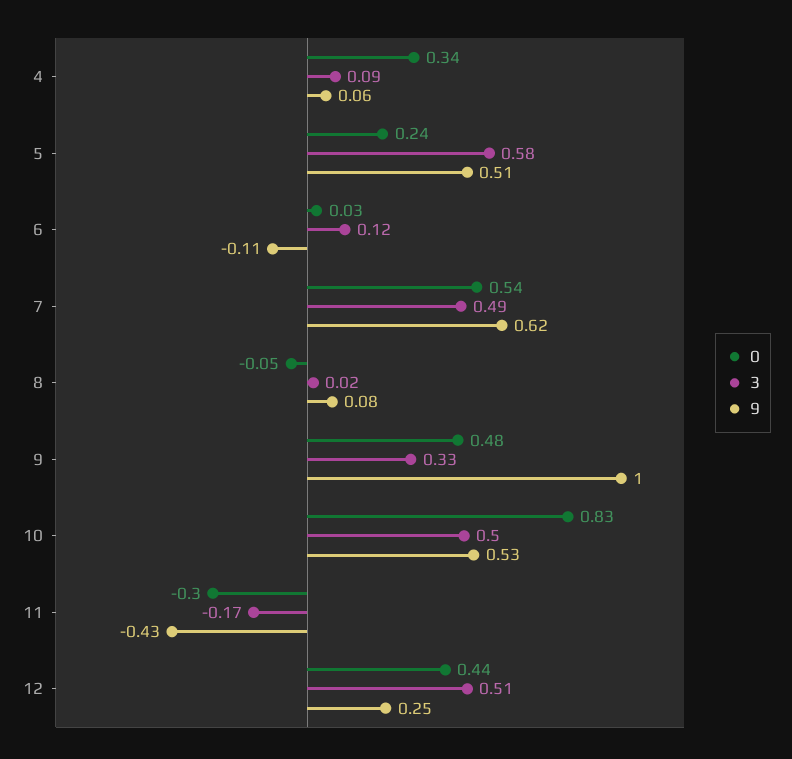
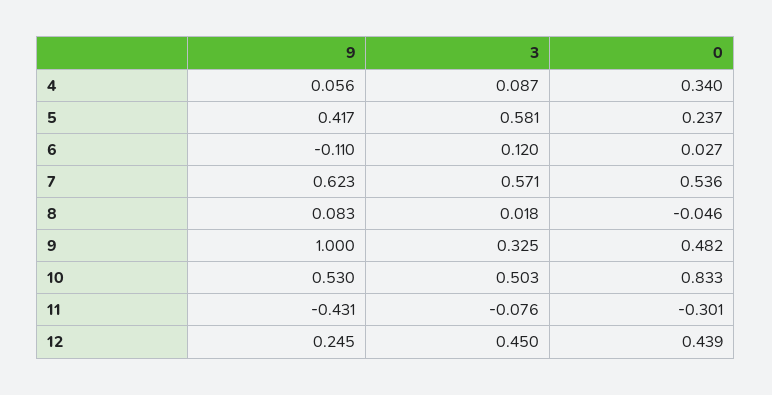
9, 5: 0.51 -> 0.417
3, 7: 0.49 -> 0.571
3, 11: -0.17 -> -0.076
3, 12: 0.51 -> 0.45

